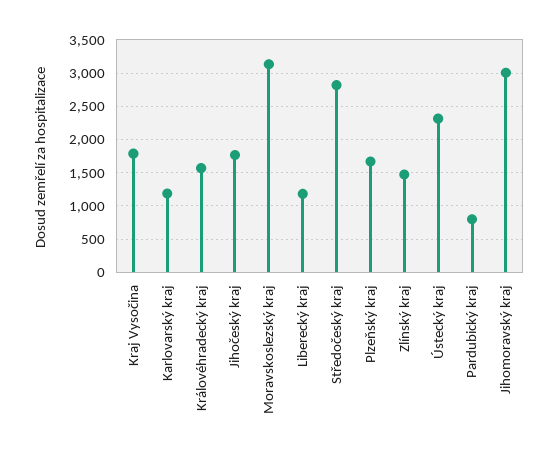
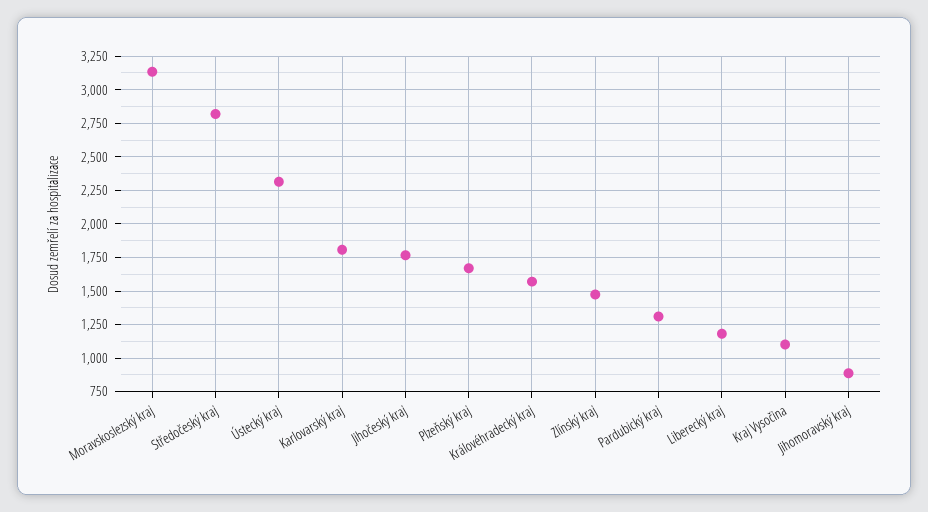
Kraj Vysočina: 1800 -> 1100
Karlovarský kraj: 1200 -> 1800
Pardubický kraj: 800 -> 1300
Jihomoravský kraj: 3000 -> 900

